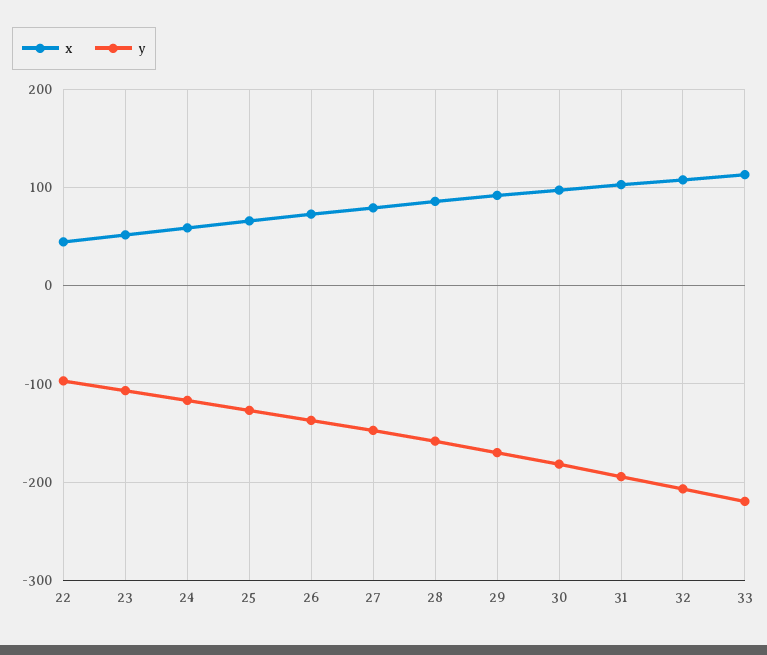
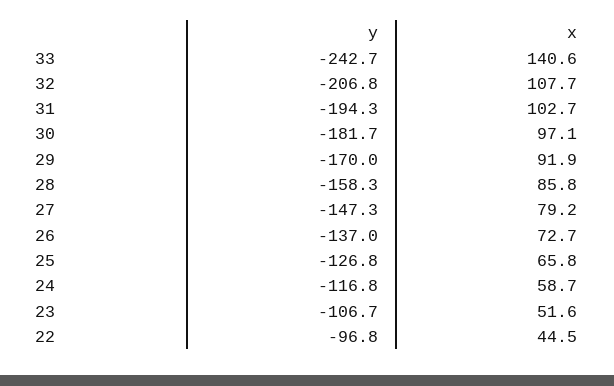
x, 33: 110 -> 140.6
y, 33: -220 -> -242.7

